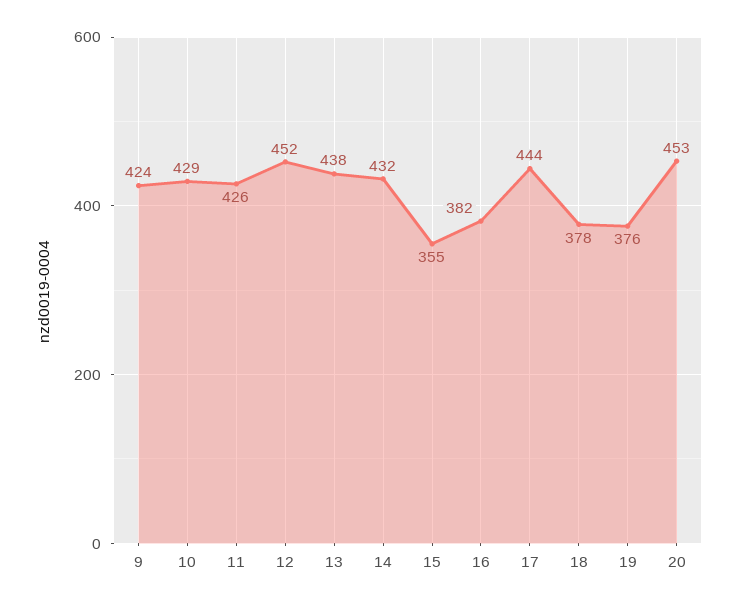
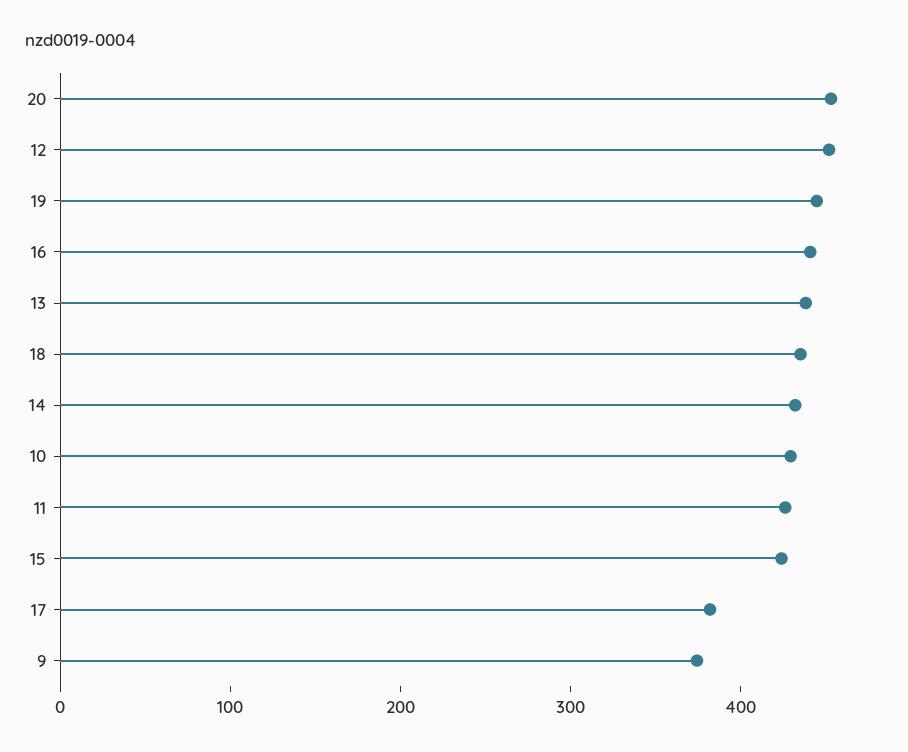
9: 424 -> 380
15: 355 -> 420
16: 382 -> 440
17: 444 -> 380
18: 378 -> 440
19: 376 -> 440

